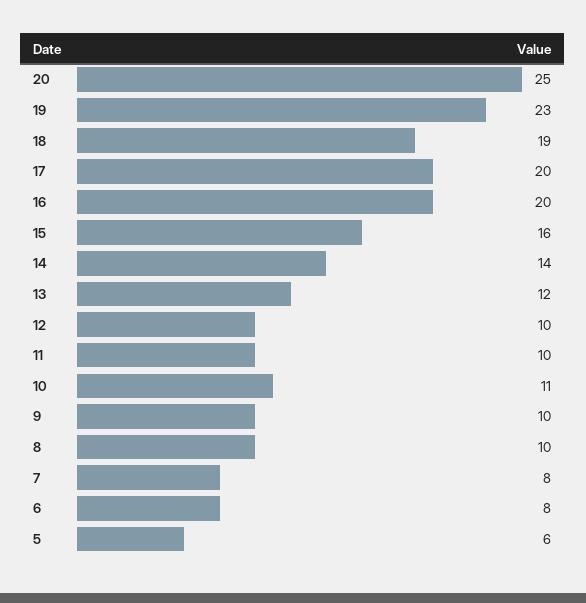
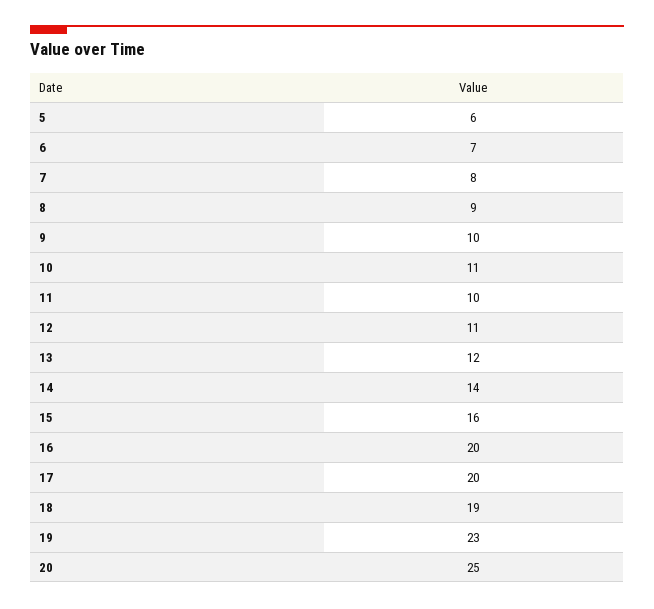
12: 10 -> 11
8: 10 -> 9
6: 8 -> 7

